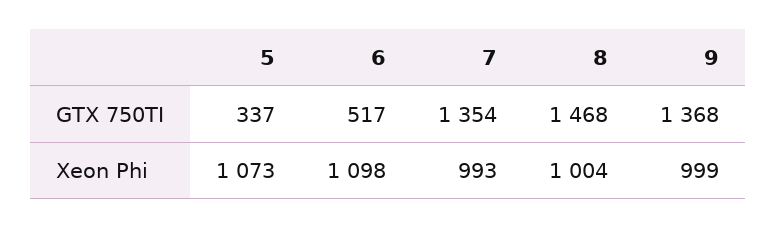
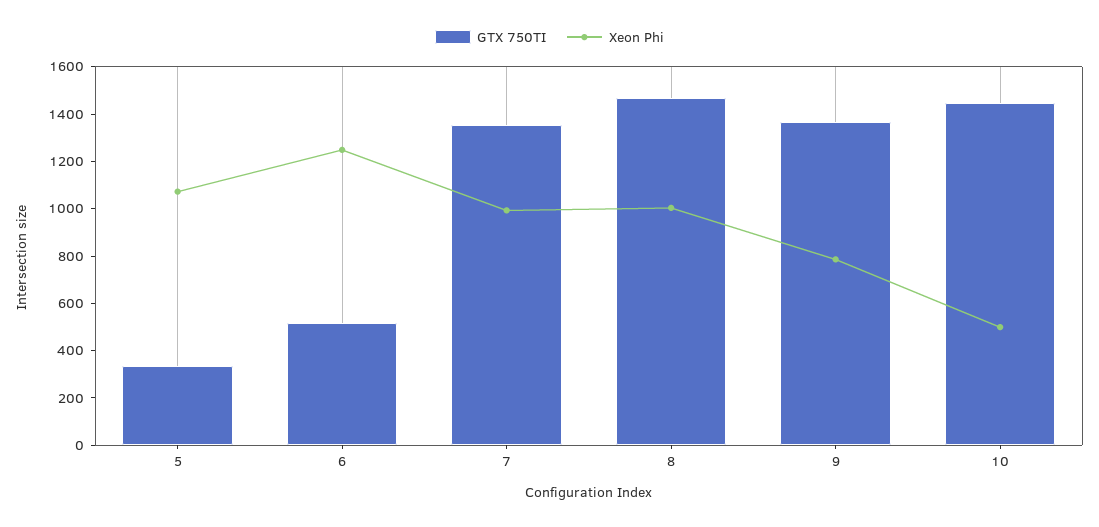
Xeon Phi, 6: 1098 -> 1250
Xeon Phi, 9: 999 -> 800
GTX 750TI, 10: none -> 1450
Xeon Phi, 10: none -> 500

